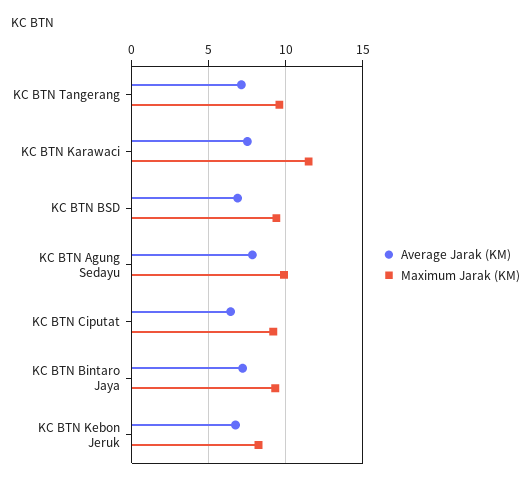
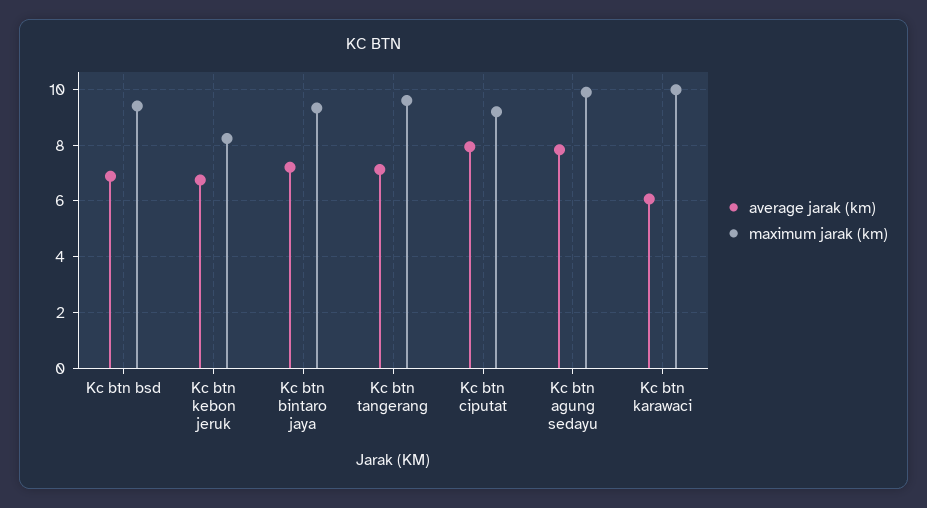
Average Jarak (KM), KC BTN Karawaci: 7.5 -> 6
Maximum Jarak (KM), KC BTN Karawaci: 11.5 -> 10
Average Jarak (KM), KC BTN Ciputat: 6.5 -> 8

